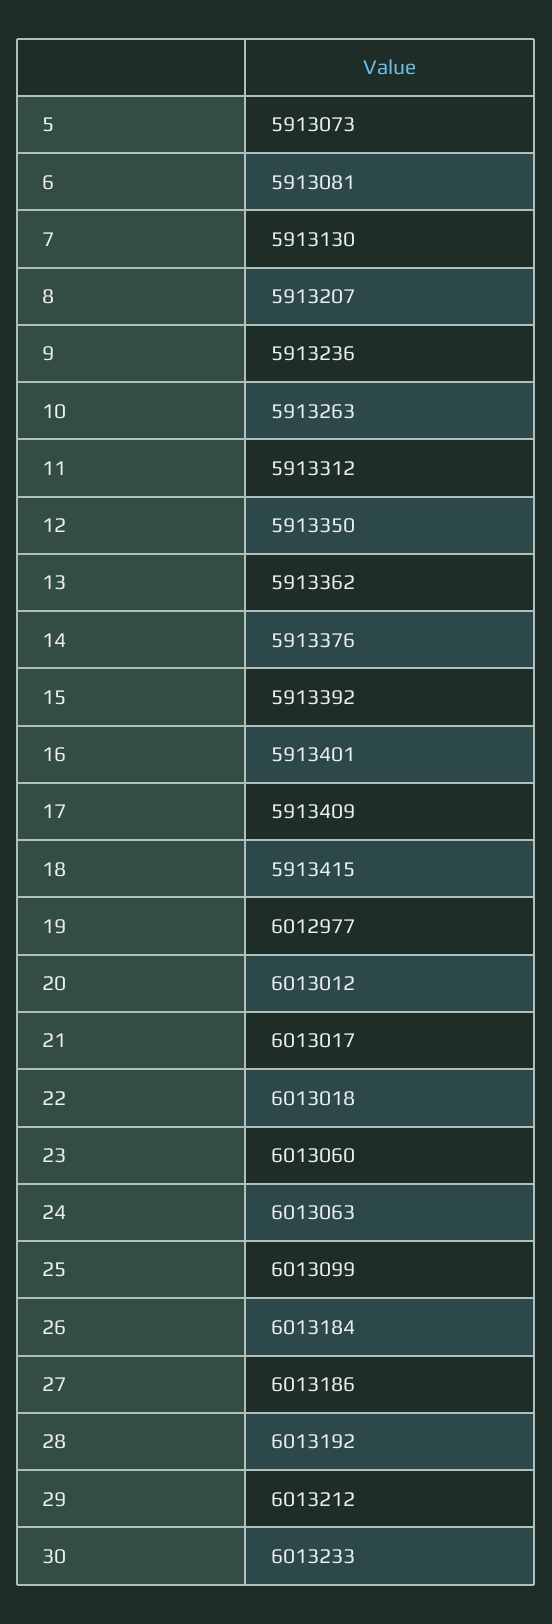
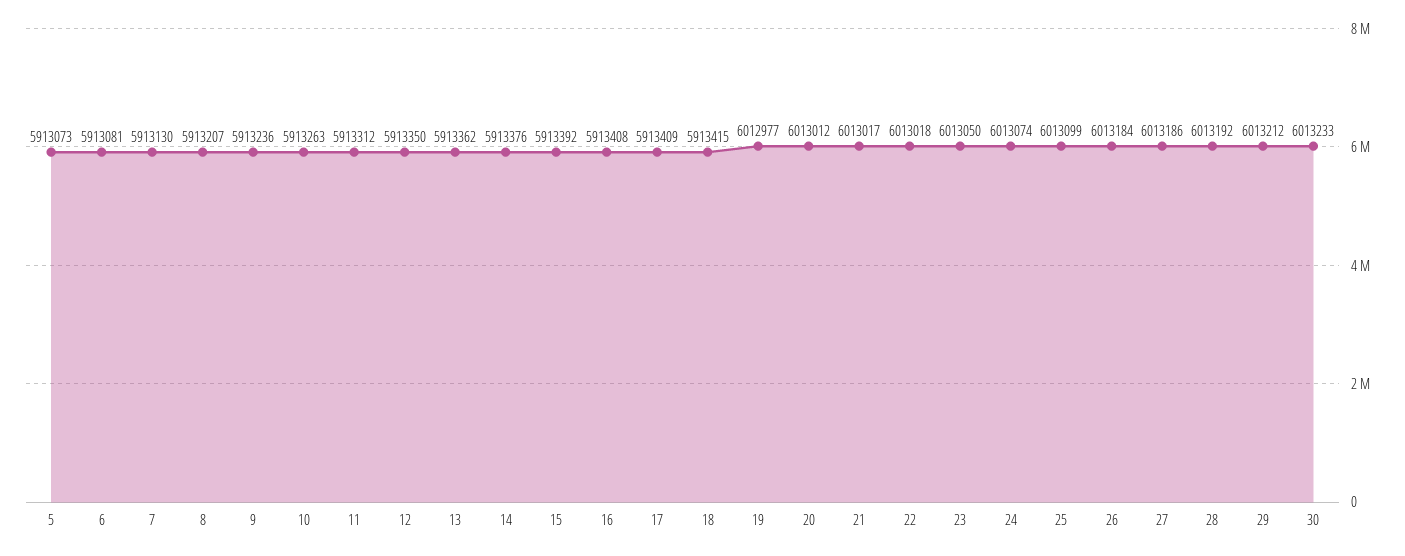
16: 5913401 -> 5913408
23: 6013060 -> 6013050
24: 6013063 -> 6013074

